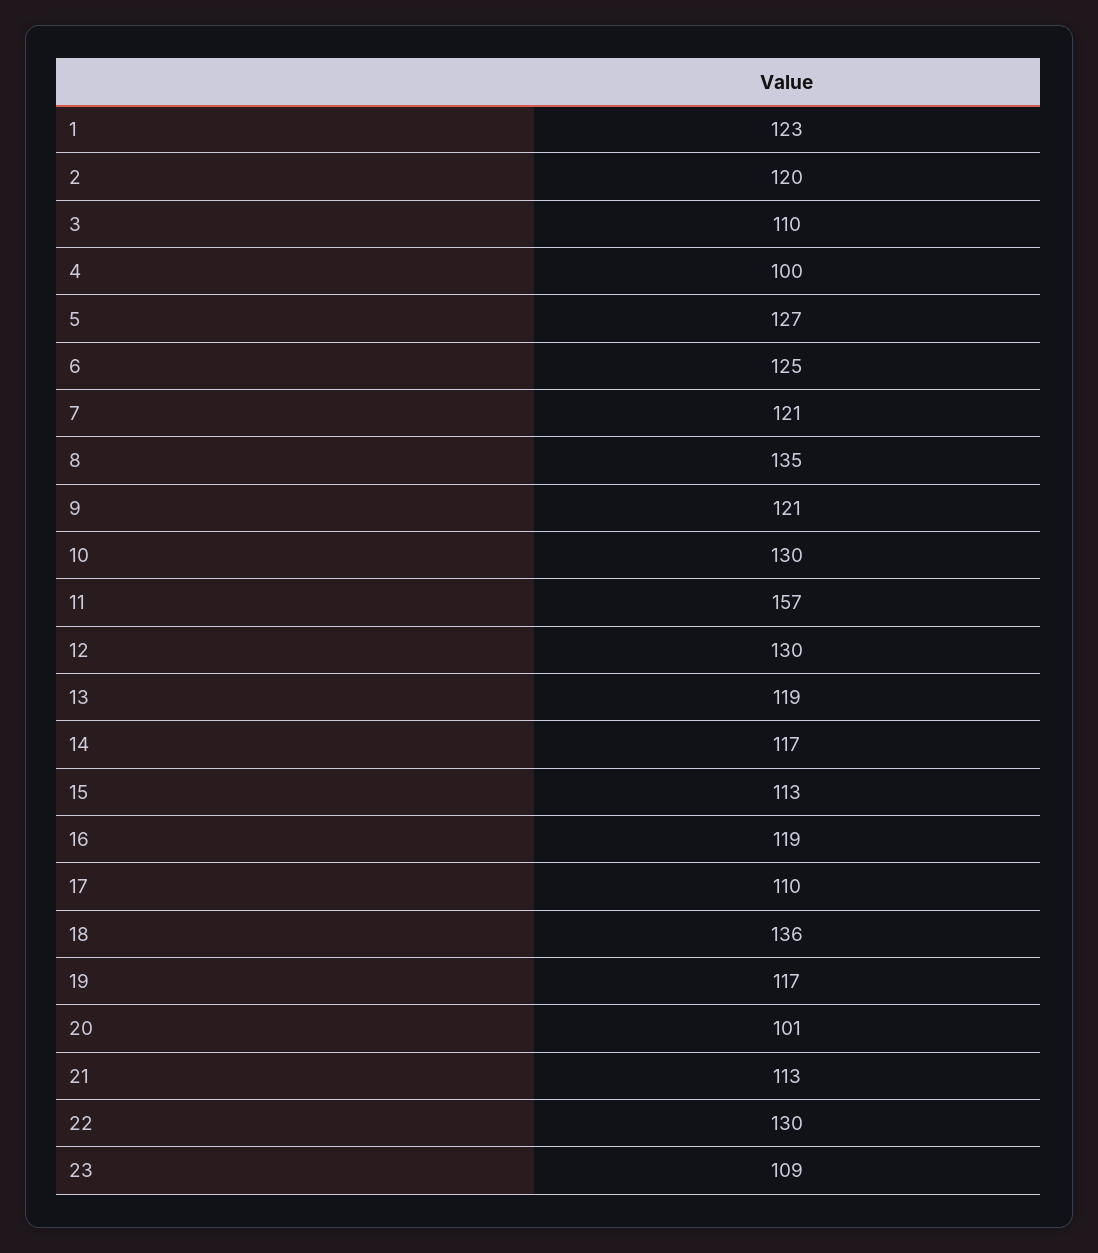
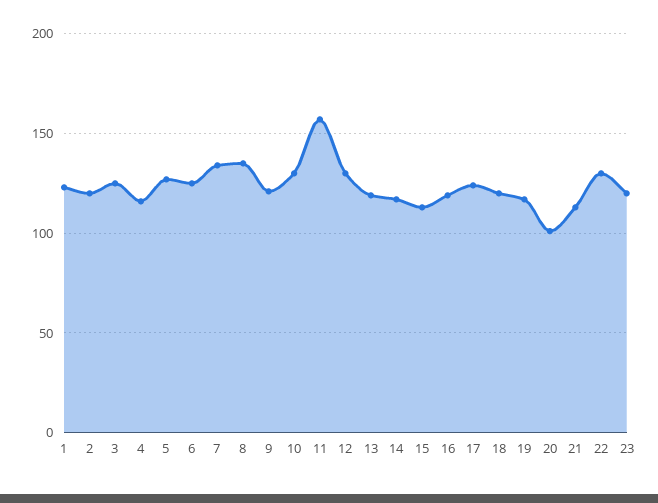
3: 110 -> 125
4: 100 -> 115
7: 121 -> 135
17: 110 -> 125
18: 136 -> 120
23: 109 -> 120

